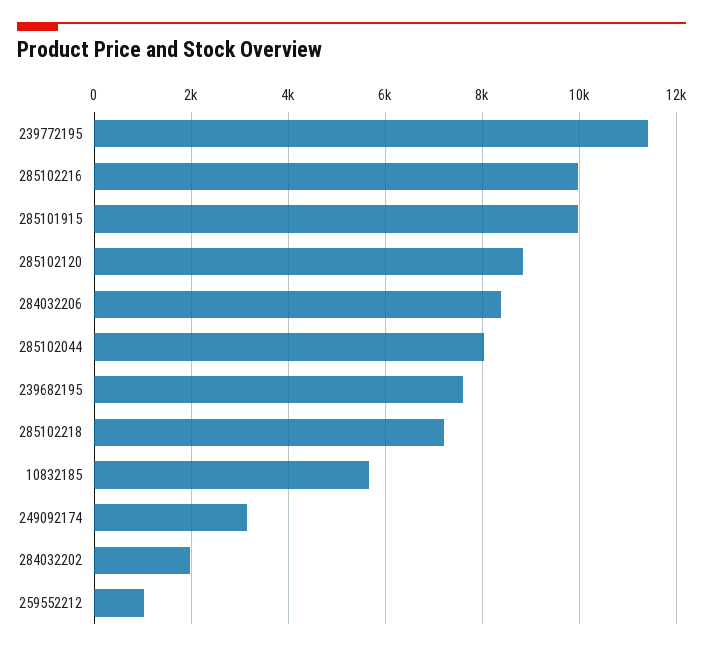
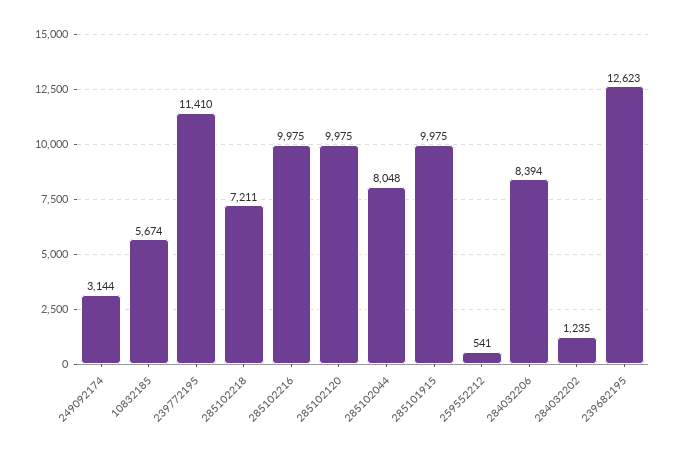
285102120: 8800 -> 9975
239682195: 7600 -> 12623
284032202: 2000 -> 1235
259552212: 1000 -> 541

